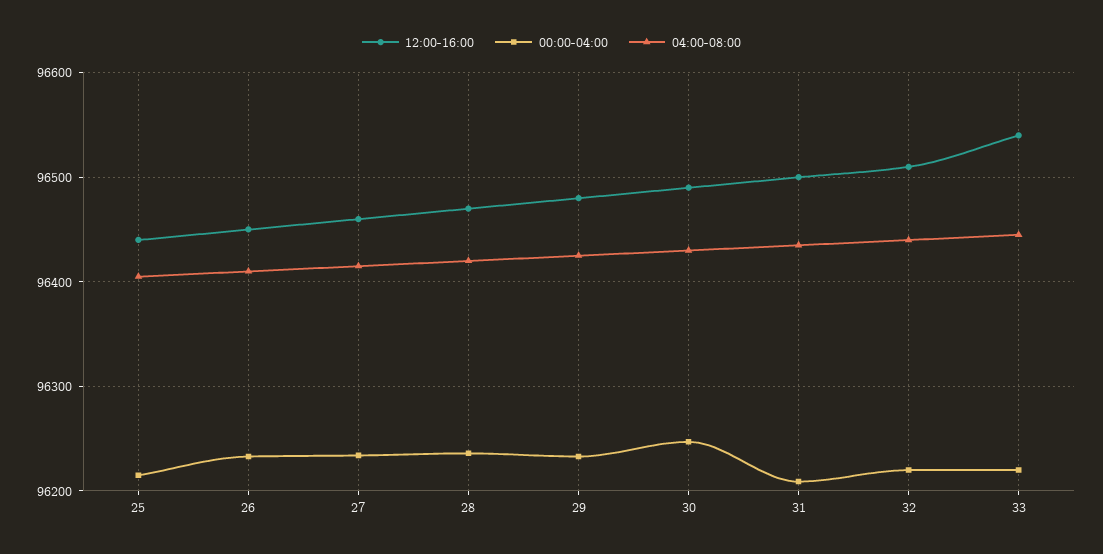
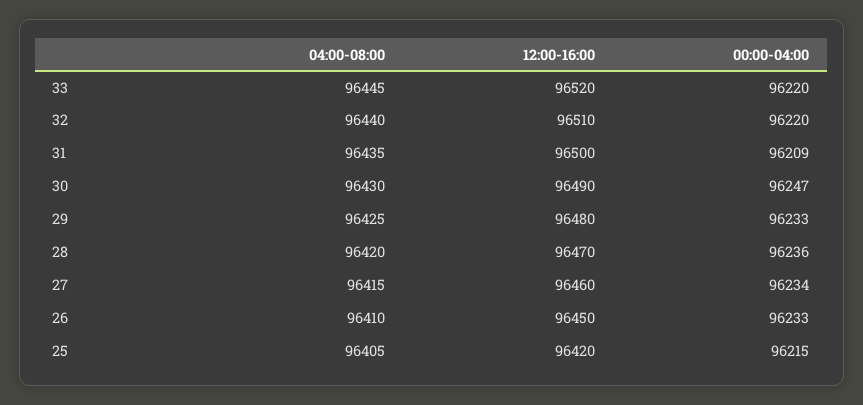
12:00-16:00, 25: 96440 -> 96420
12:00-16:00, 33: 96540 -> 96520

